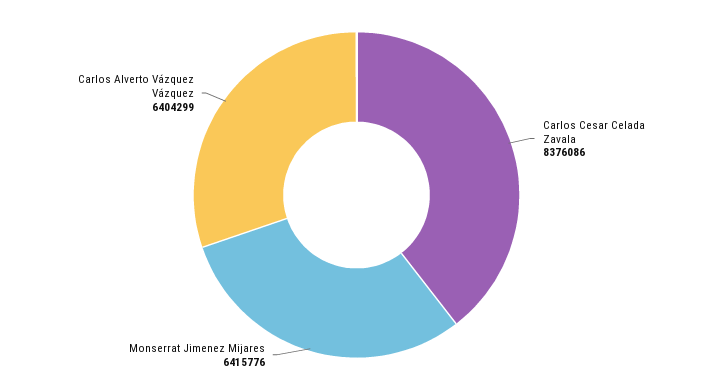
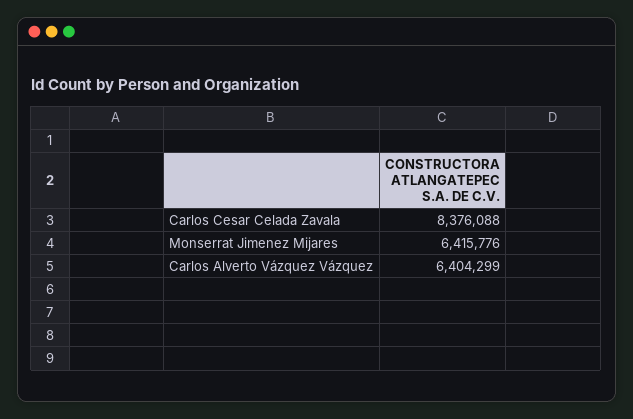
Carlos Cesar Celada Zavala: 8376086 -> 8376088

